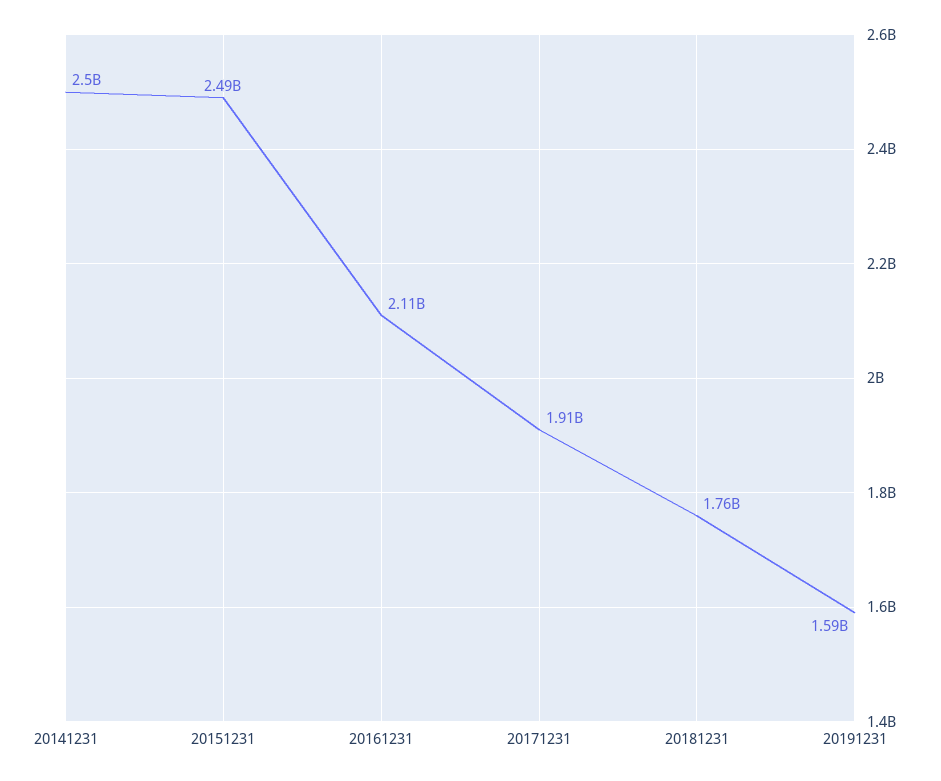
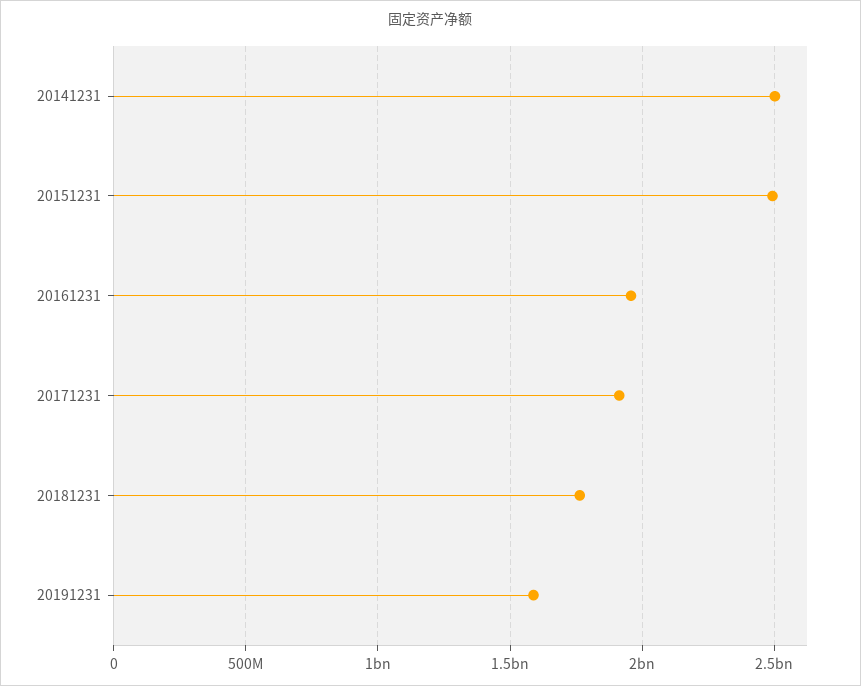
20161231: 2110000000 -> 1950000000

